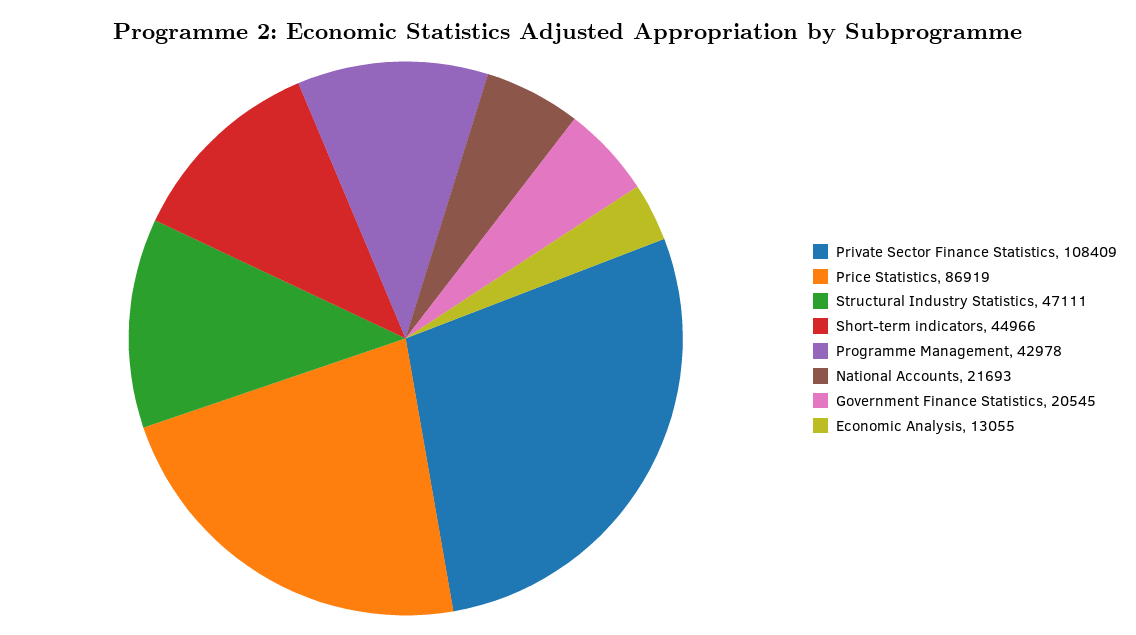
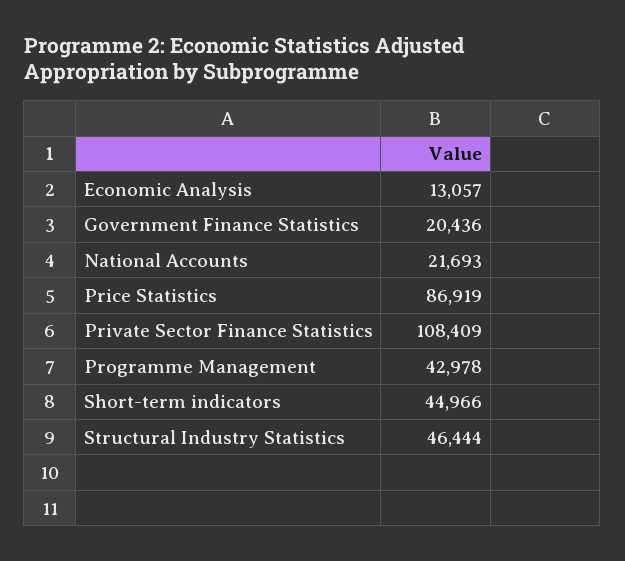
Structural Industry Statistics: 47111 -> 46444
Government Finance Statistics: 20545 -> 20436
Economic Analysis: 13055 -> 13057

